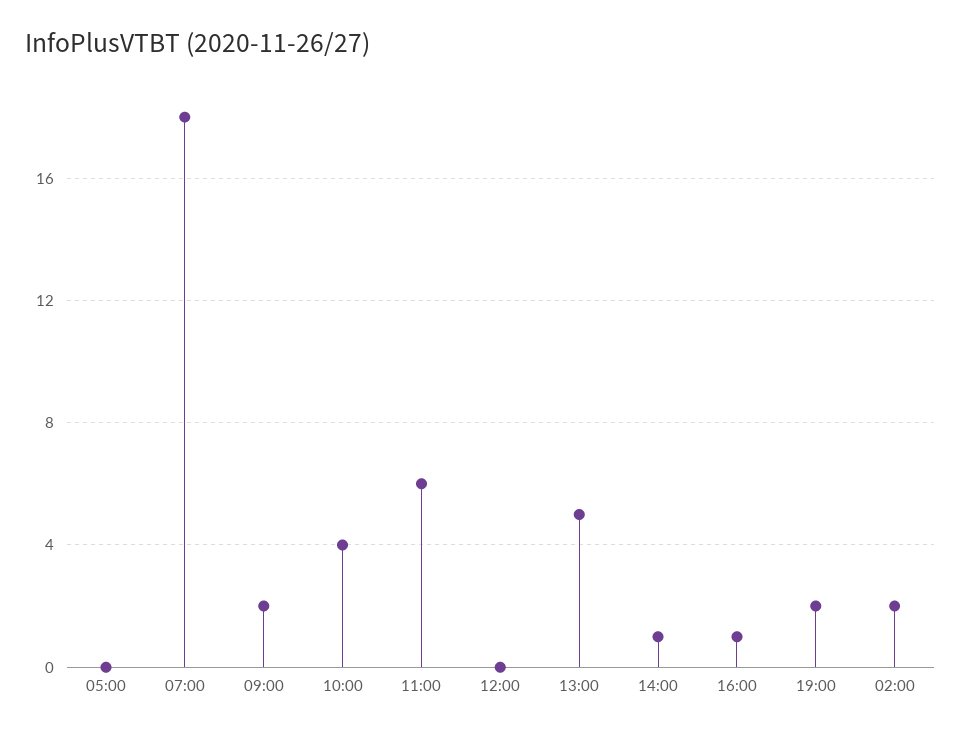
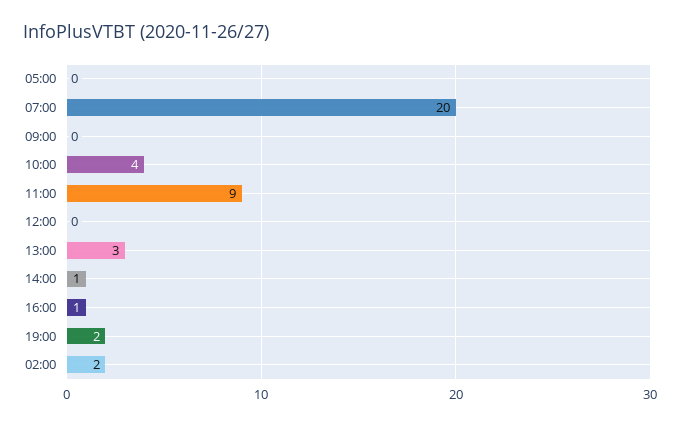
07:00: 18 -> 20
09:00: 2 -> 0
11:00: 6 -> 9
13:00: 5 -> 3

